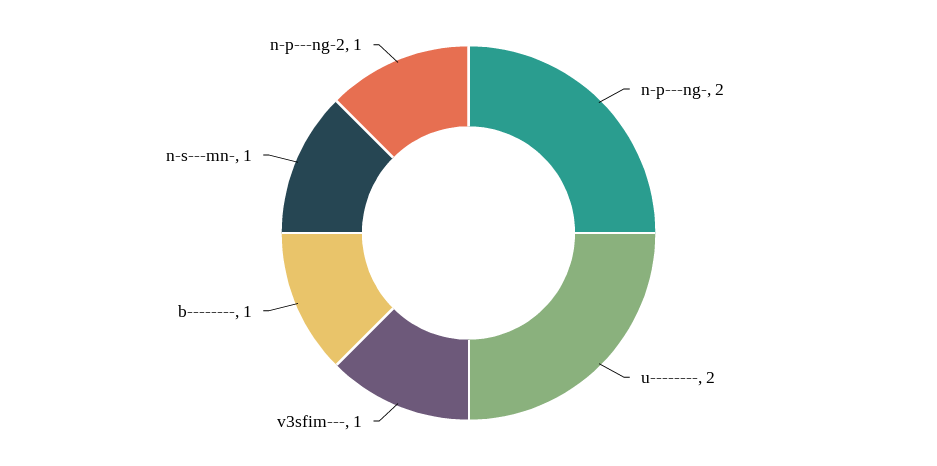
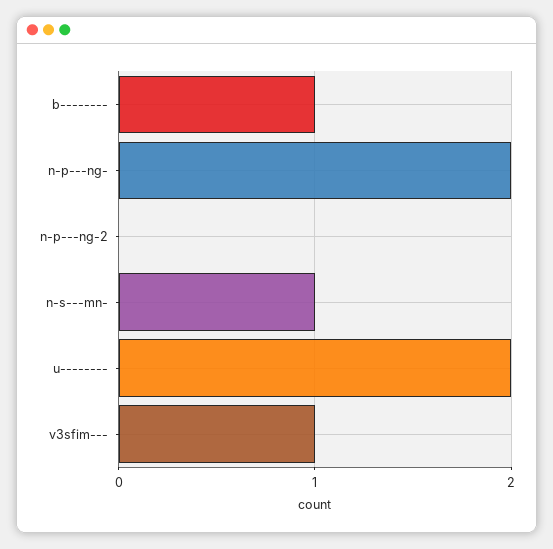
n-p---ng-2: 1 -> 0

